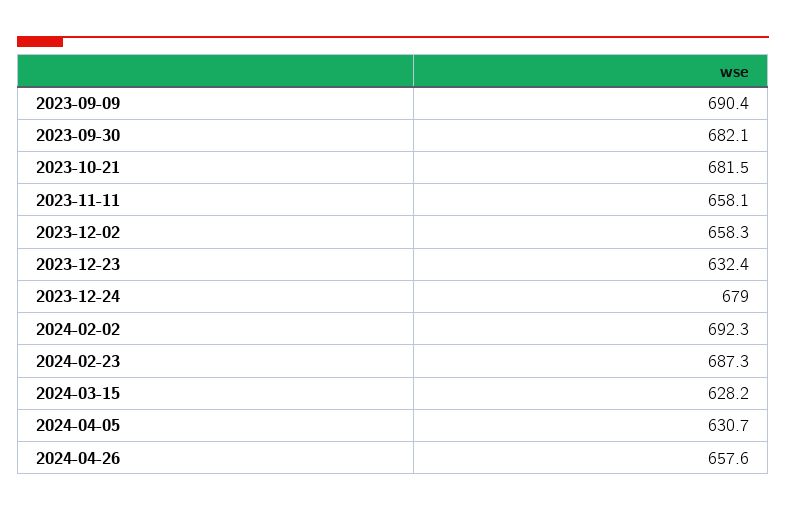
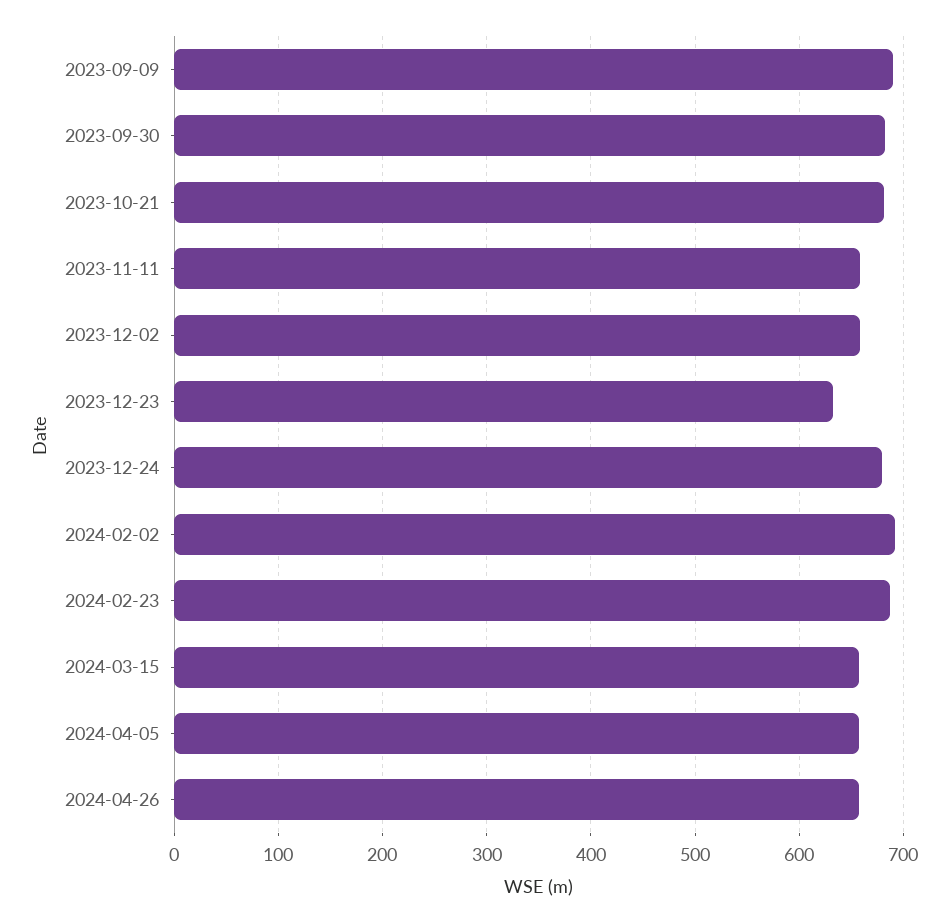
2024-03-15: 628.2 -> 660
2024-04-05: 630.7 -> 660

